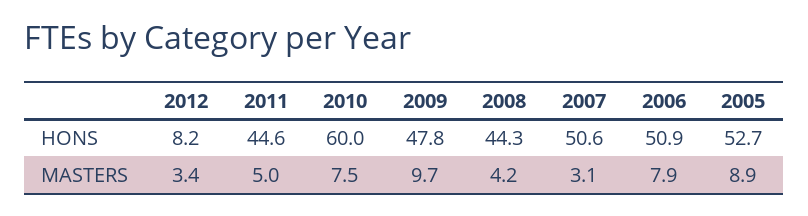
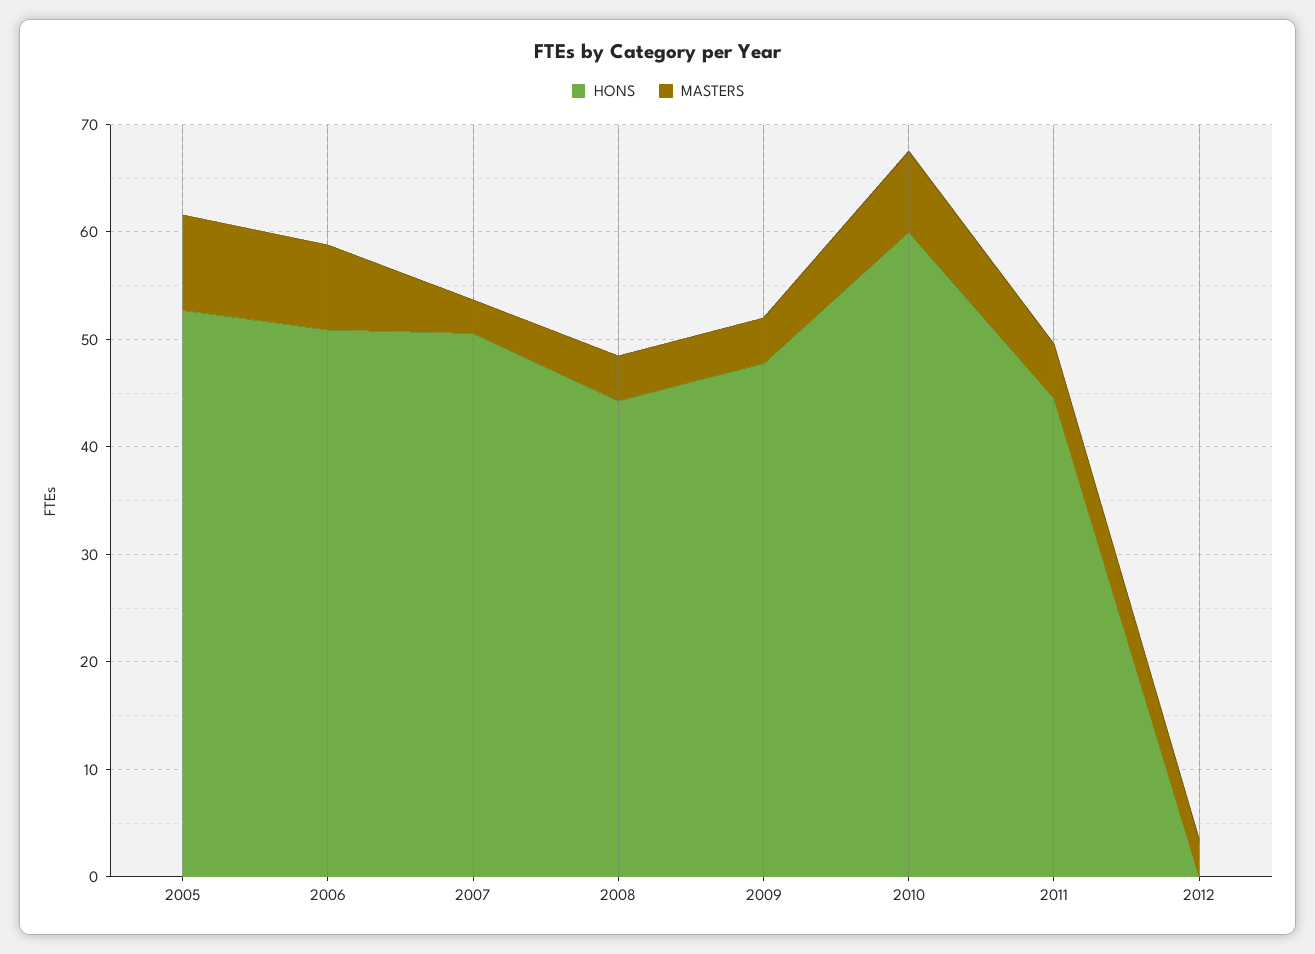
HONS, 2012: 8.2 -> 0
MASTERS, 2009: 9.7 -> 4

